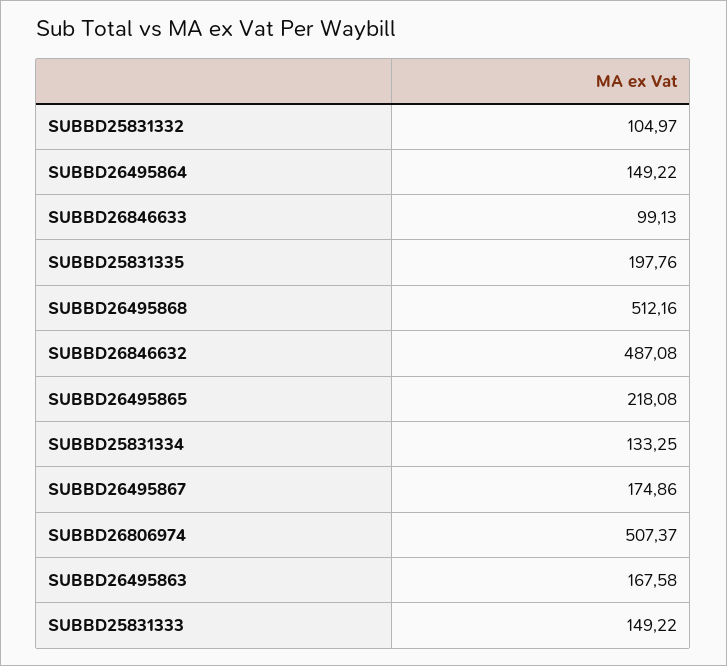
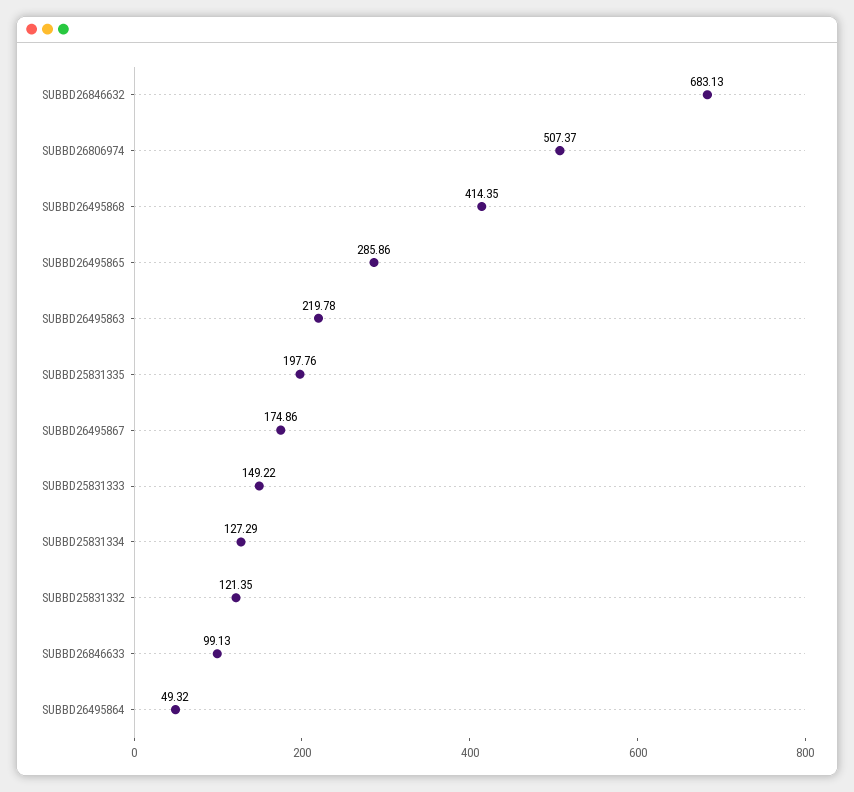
SUBBD25831332: 104.97 -> 121.35
SUBBD26495864: 149.22 -> 49.32
SUBBD26495868: 512.16 -> 414.35
SUBBD26846632: 487.08 -> 683.13
SUBBD26495865: 218.08 -> 285.86
SUBBD25831334: 133.25 -> 127.29
SUBBD26495863: 167.58 -> 219.78

